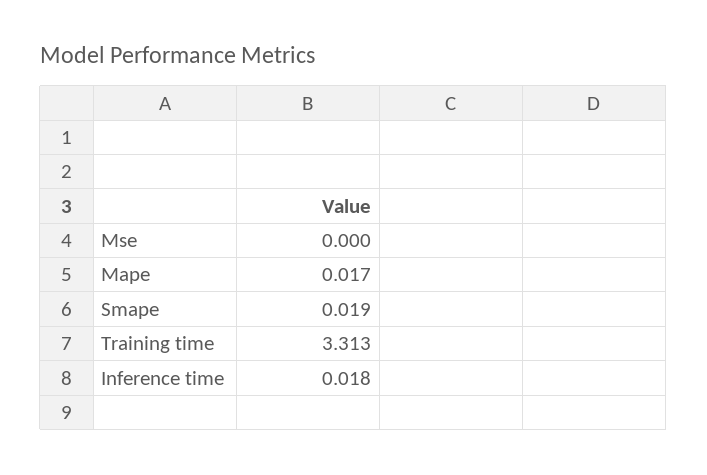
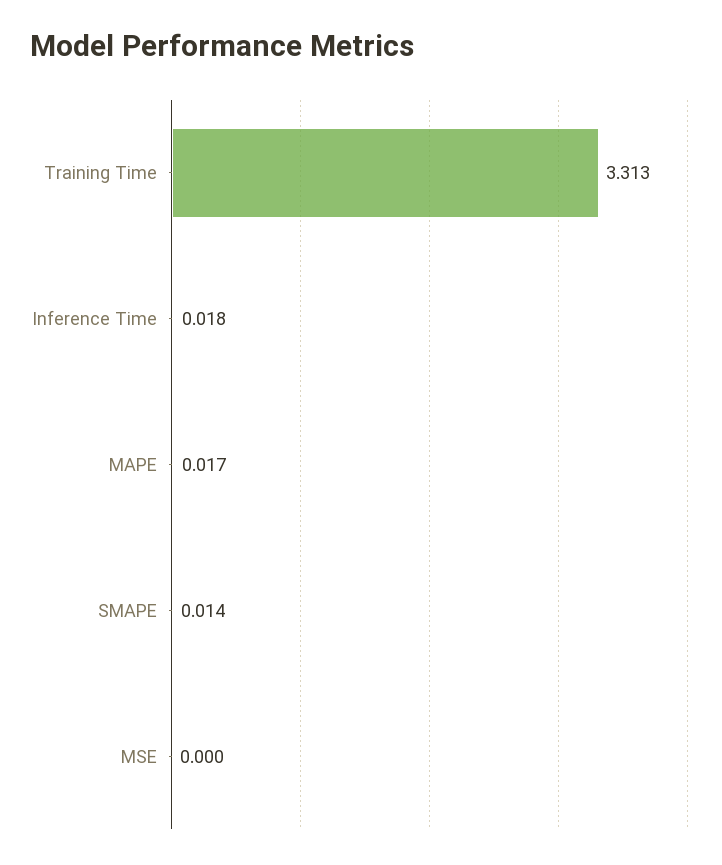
Smape: 0.019 -> 0.014

